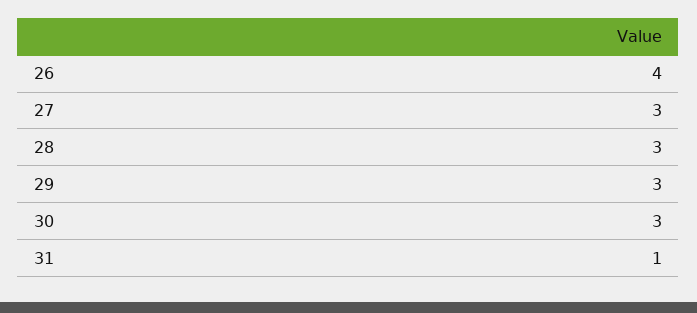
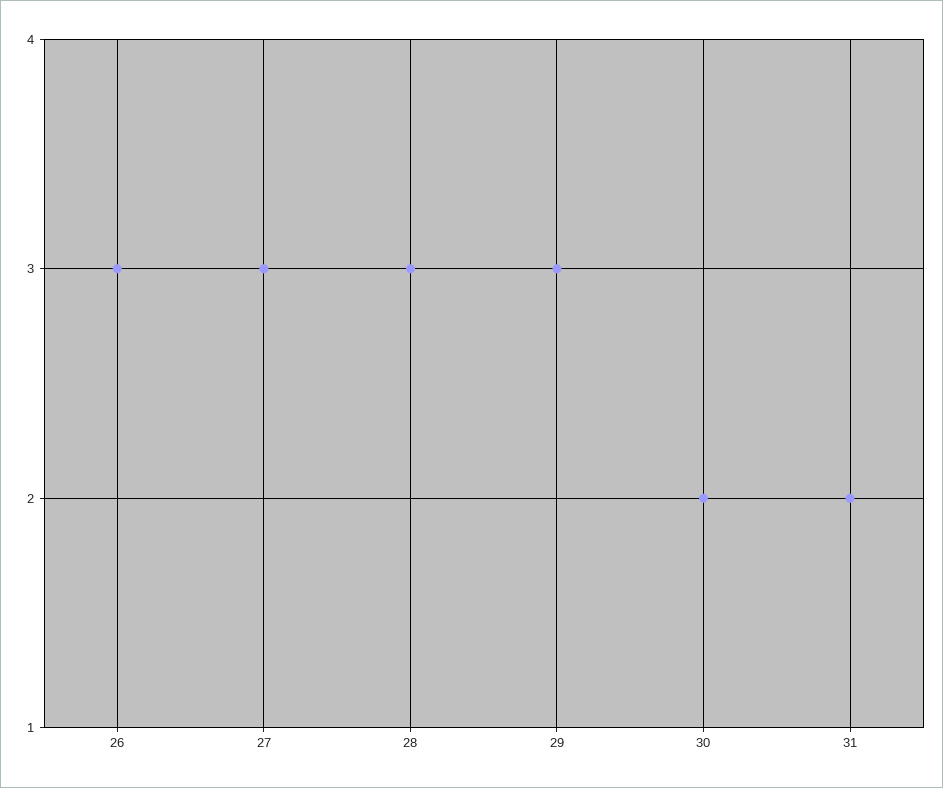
26: 4 -> 3
30: 3 -> 2
31: 1 -> 2

